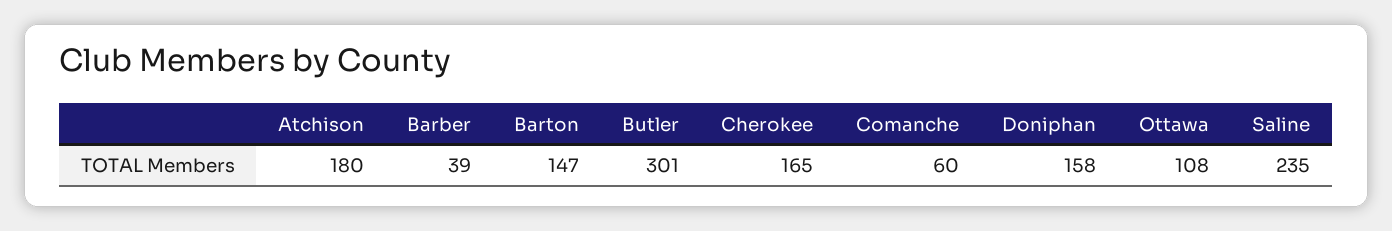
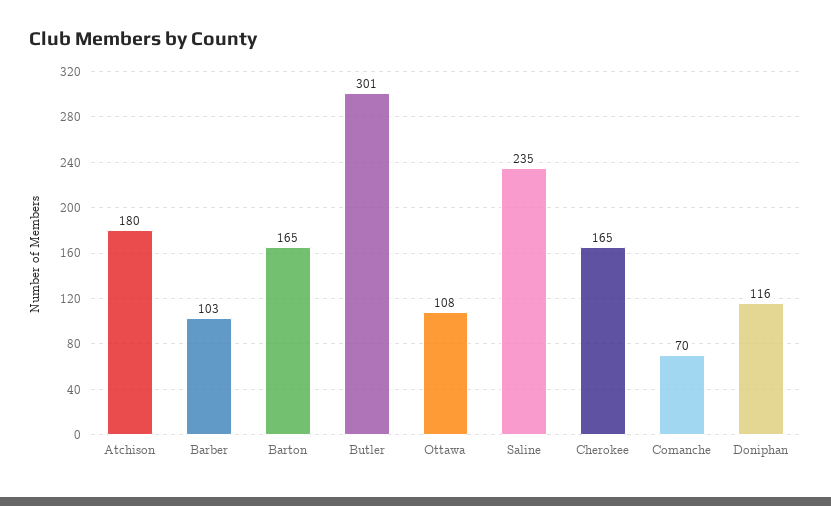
Barber: 39 -> 103
Barton: 147 -> 165
Comanche: 60 -> 70
Doniphan: 158 -> 116

